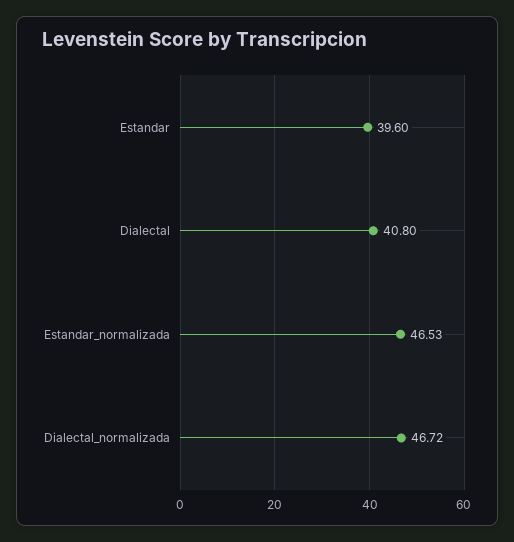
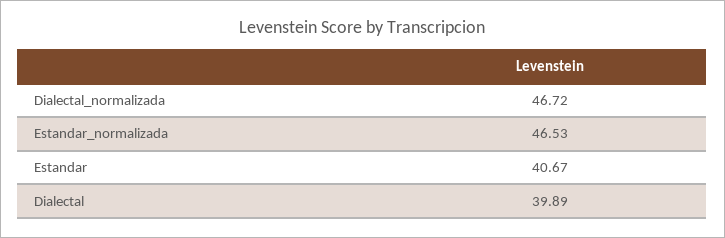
Estandar: 39.6 -> 40.67
Dialectal: 40.8 -> 39.89

